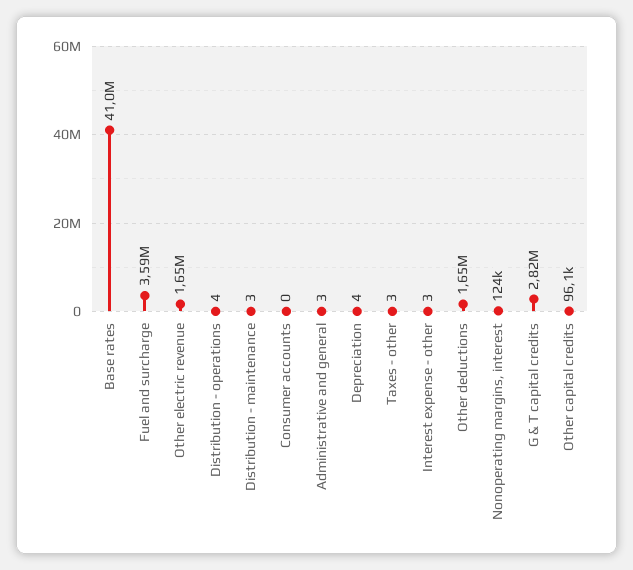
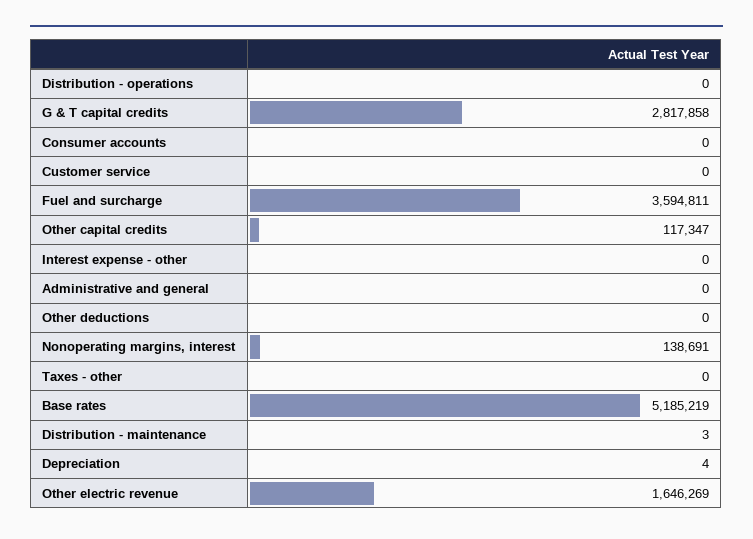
Base rates: 41000000 -> 5185219
Distribution - operations: 4 -> 0
Administrative and general: 3 -> 0
Taxes - other: 3 -> 0
Interest expense - other: 3 -> 0
Other deductions: 1650000 -> 0
Nonoperating margins, interest: 124000 -> 138691
Other capital credits: 96100 -> 117347
Customer service: none -> 0

